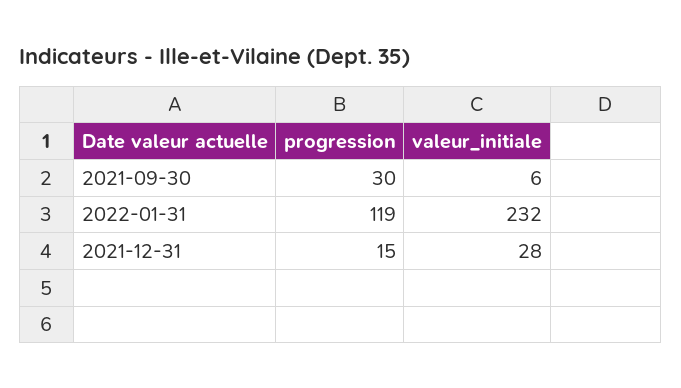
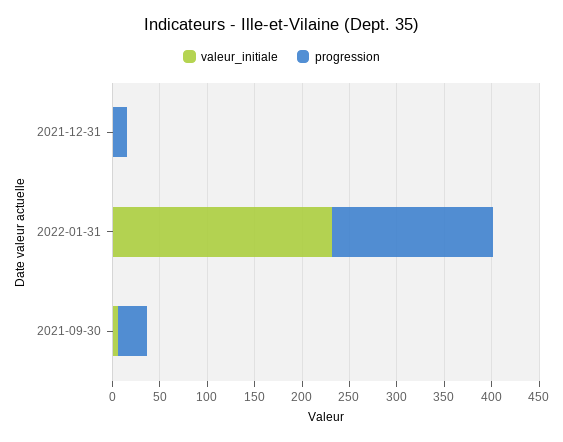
progression, 2022-01-31: 119 -> 170
valeur_initiale, 2021-12-31: 28 -> 0

